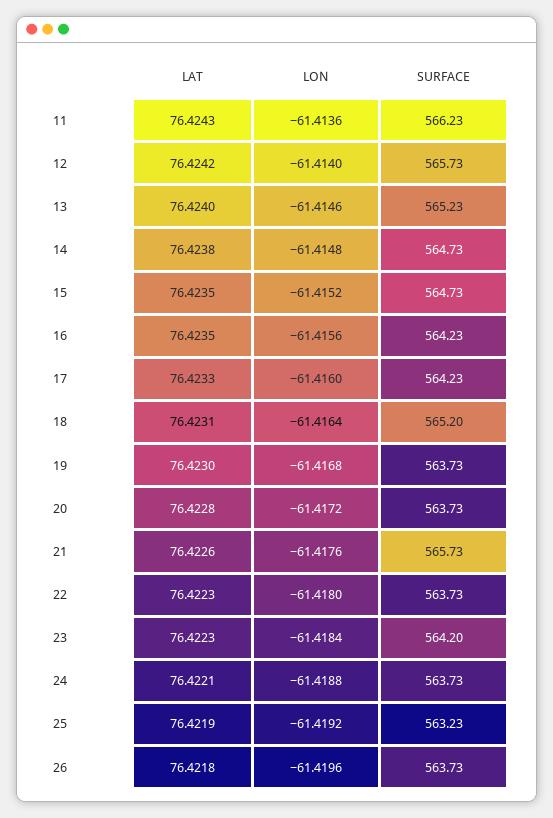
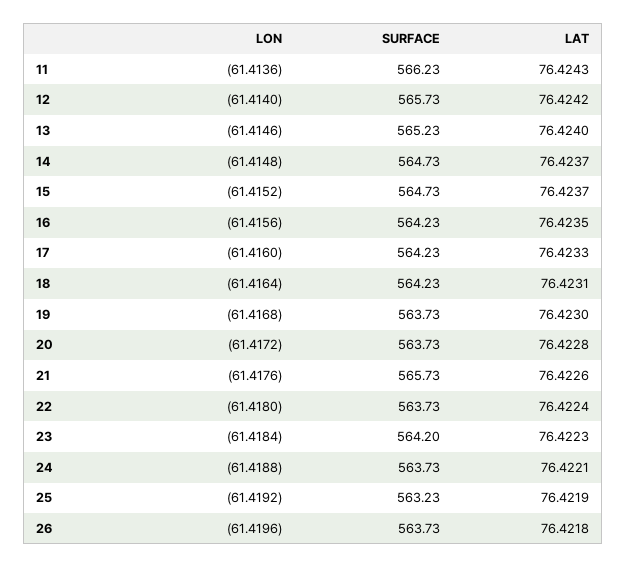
LAT, 14: 76.4238 -> 76.4237
LAT, 15: 76.4235 -> 76.4237
SURFACE, 18: 565.2 -> 564.23
LAT, 22: 76.4223 -> 76.4224

